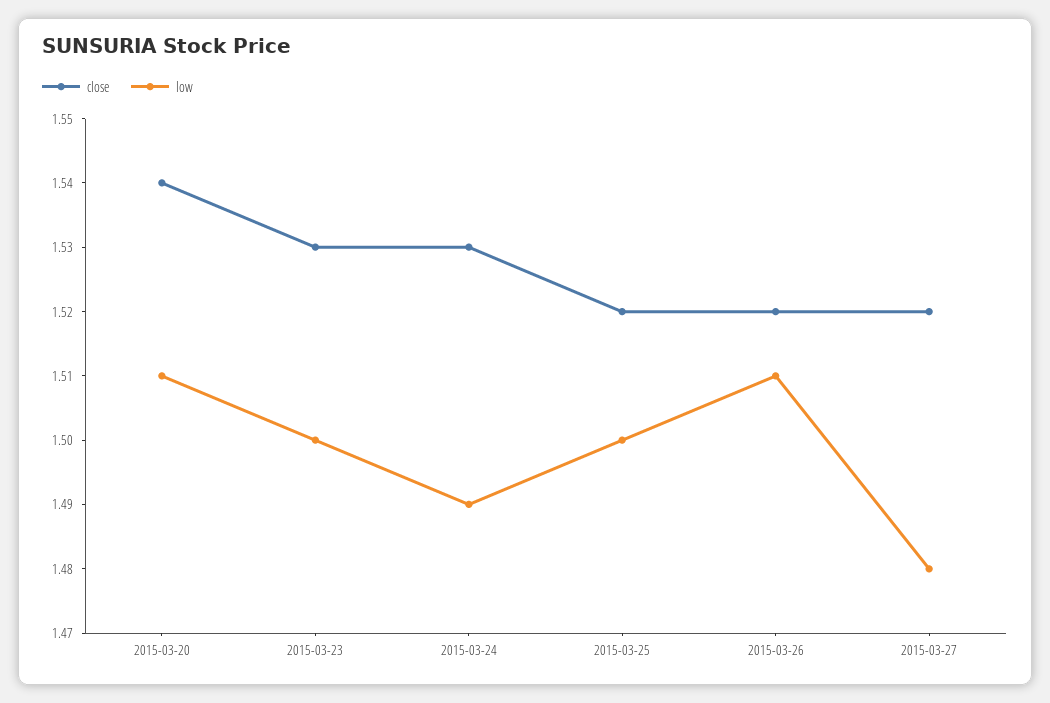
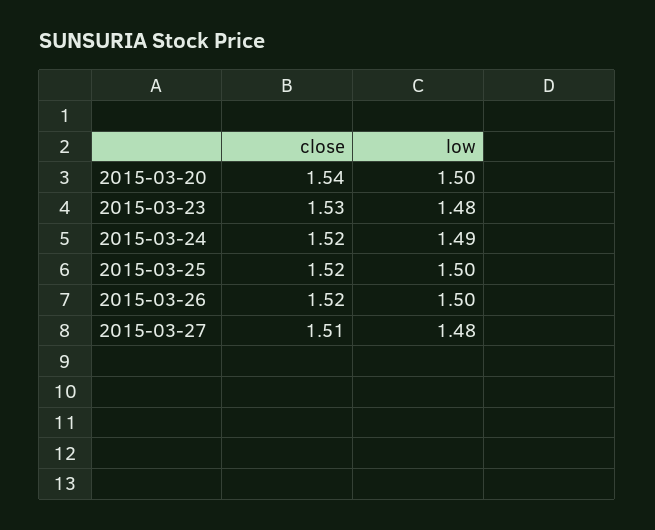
low, 2015-03-20: 1.51 -> 1.5
low, 2015-03-23: 1.5 -> 1.48
close, 2015-03-24: 1.53 -> 1.52
low, 2015-03-26: 1.51 -> 1.5
close, 2015-03-27: 1.52 -> 1.51

